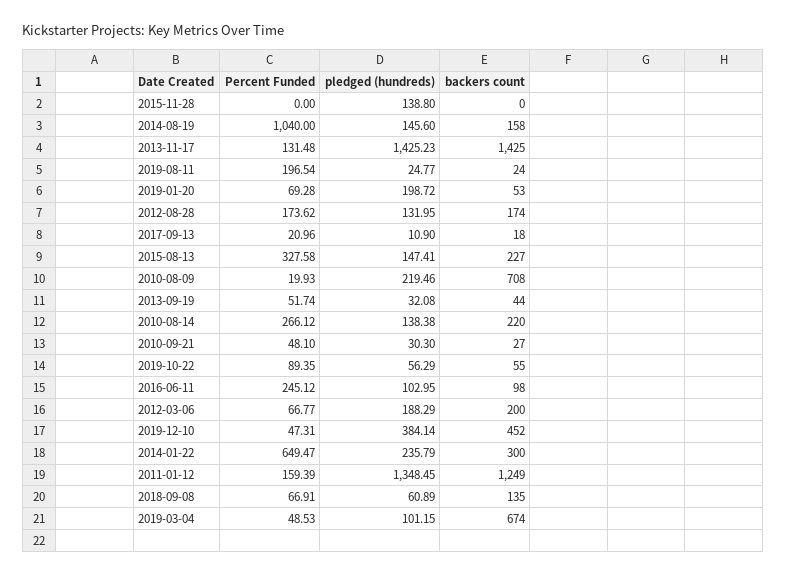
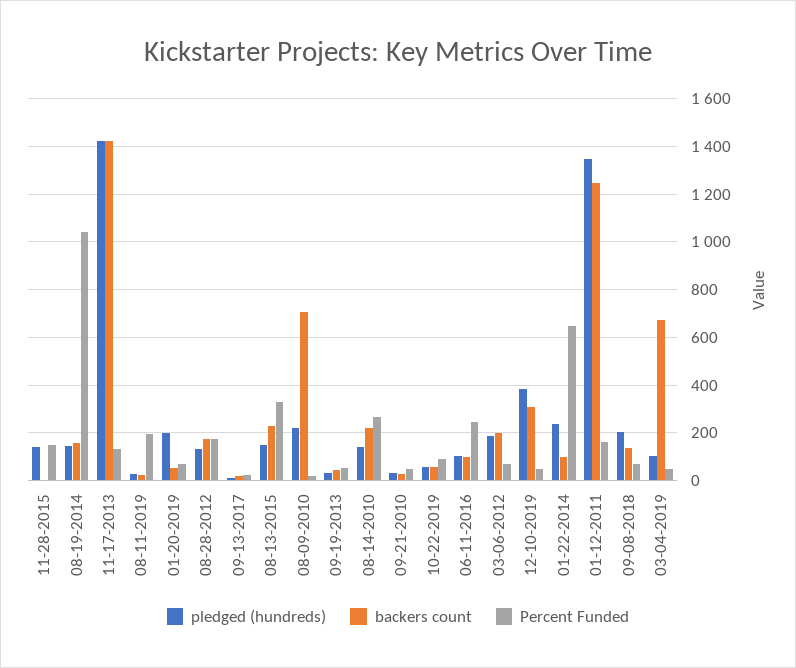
Percent Funded, 2015-11-28: 0 -> 150
backers count, 2019-12-10: 452 -> 300
backers count, 2014-01-22: 300 -> 100
pledged (hundreds), 2018-09-08: 60.89 -> 200

